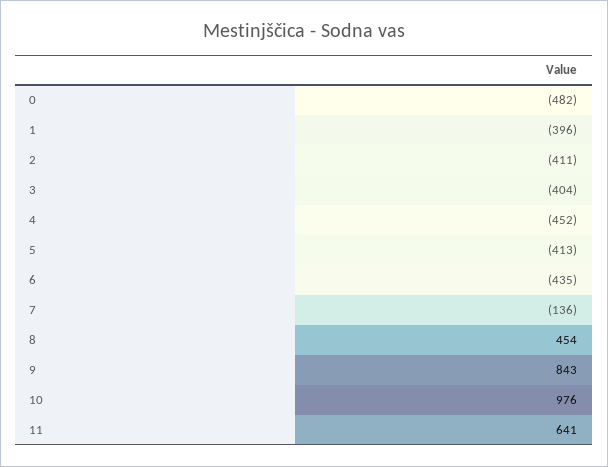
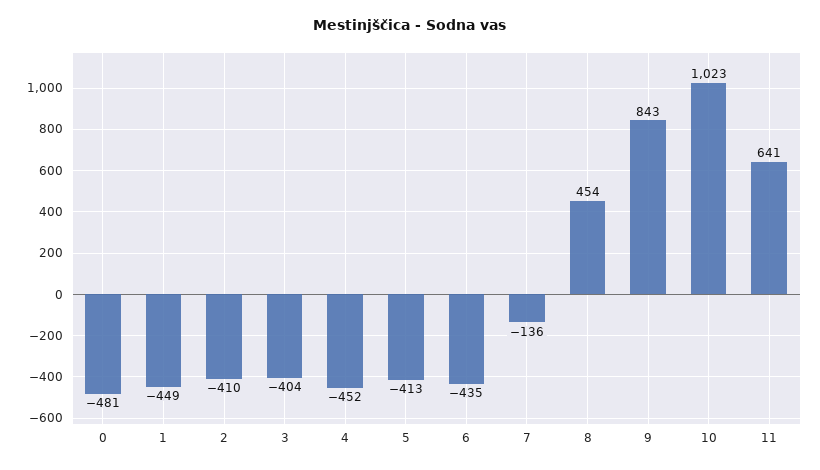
0: -482 -> -481
1: -396 -> -449
2: -411 -> -410
10: 976 -> 1023

